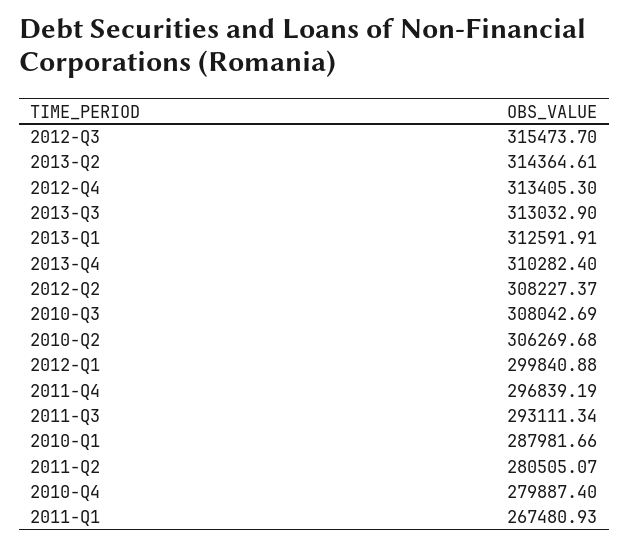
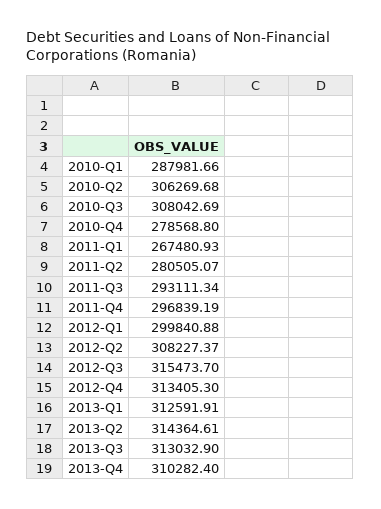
2010-Q4: 279887.4 -> 278568.8

